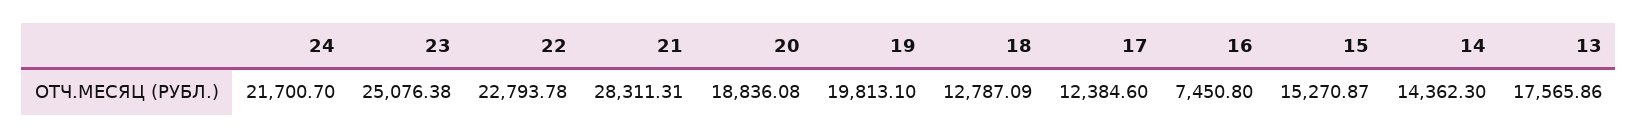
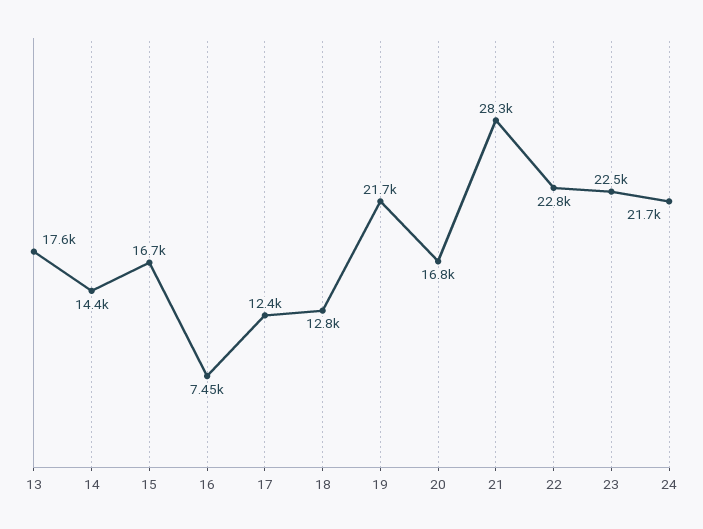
23: 25076.38 -> 22500
20: 18836.08 -> 16800
19: 19813.1 -> 21700
15: 15270.87 -> 16700

